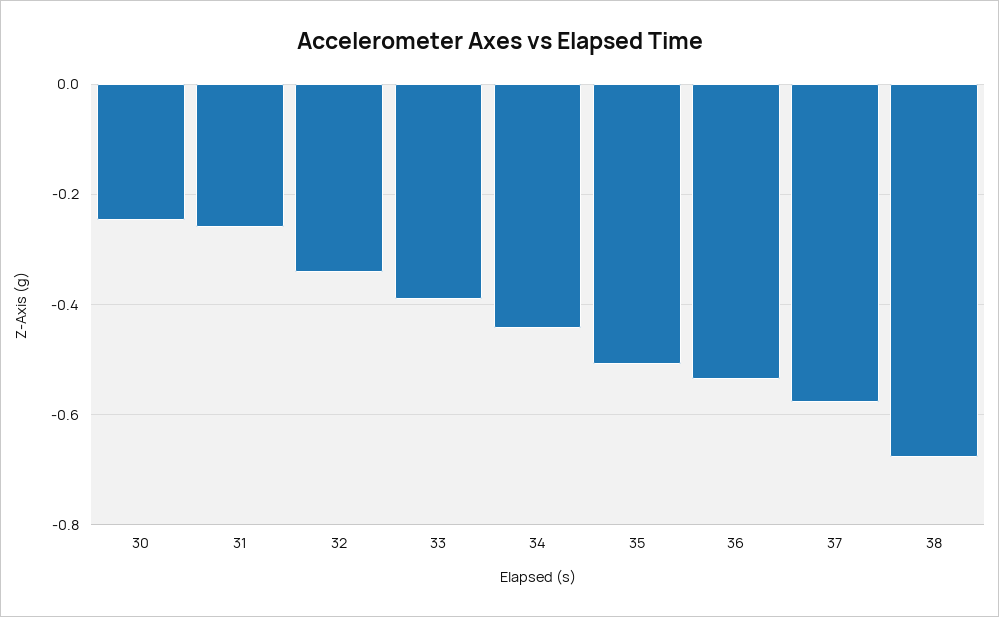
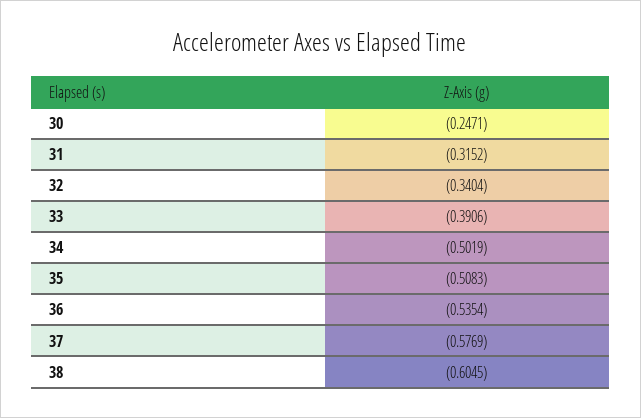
31: -0.26 -> -0.3152
34: -0.44 -> -0.5019
38: -0.68 -> -0.6045

